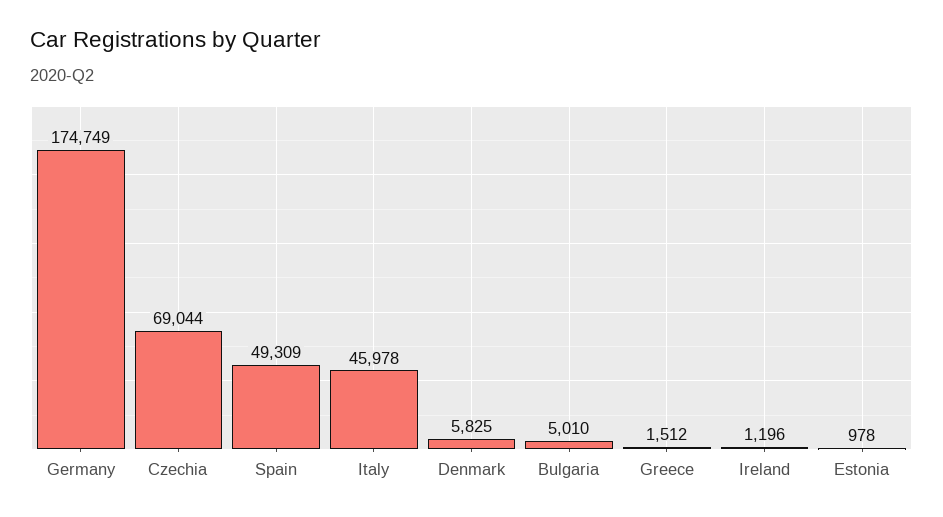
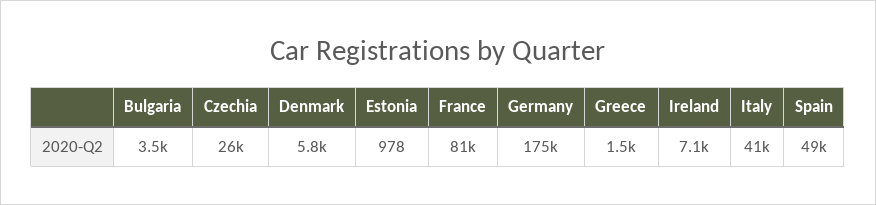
Czechia: 69044 -> 26000
Italy: 45978 -> 41000
Bulgaria: 5010 -> 3500
Ireland: 1196 -> 7100
France: none -> 81000

